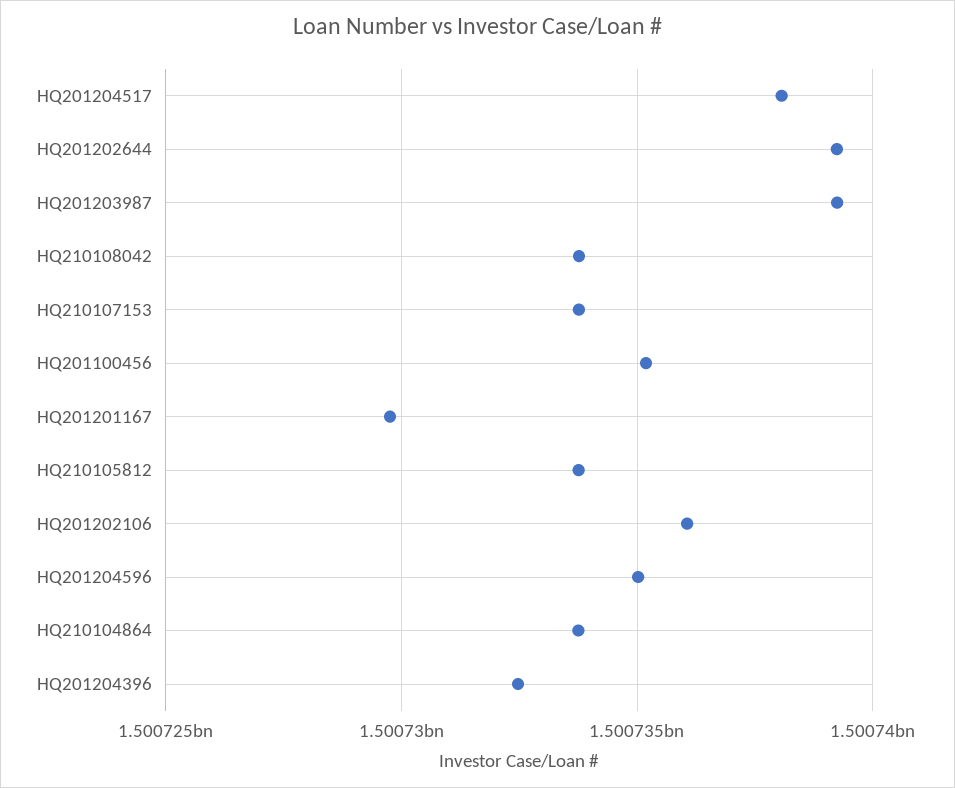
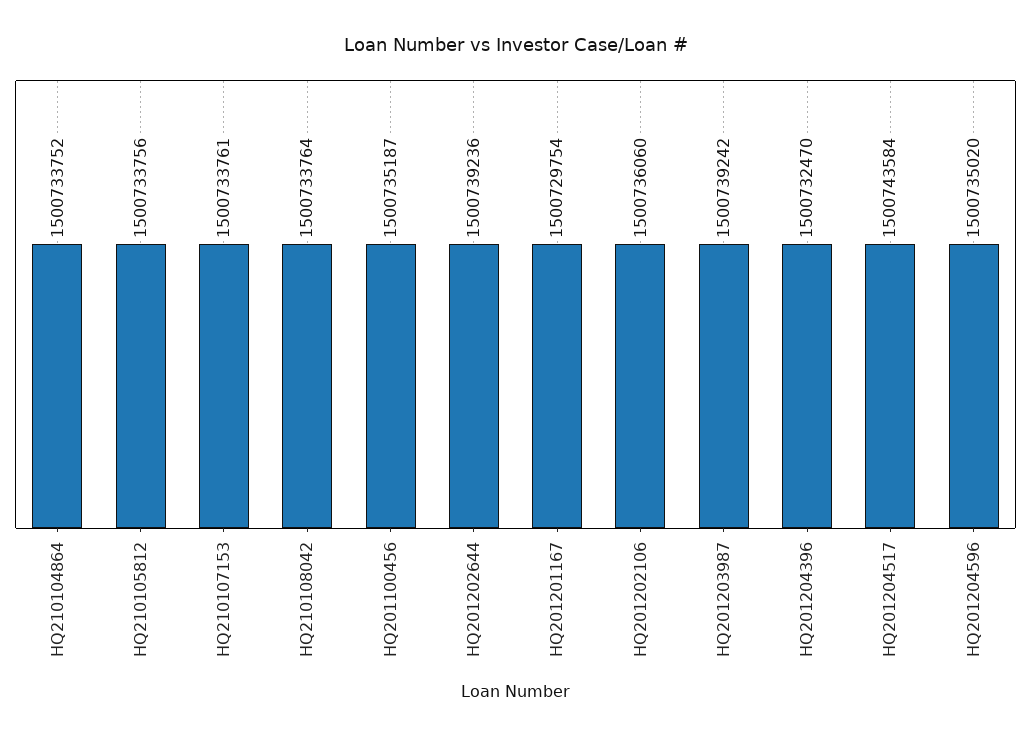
HQ201204517: 1500738000 -> 1500743584

